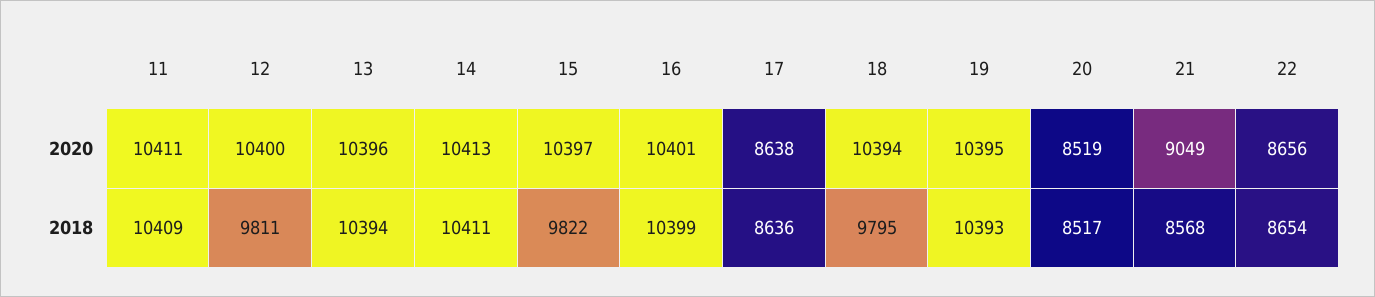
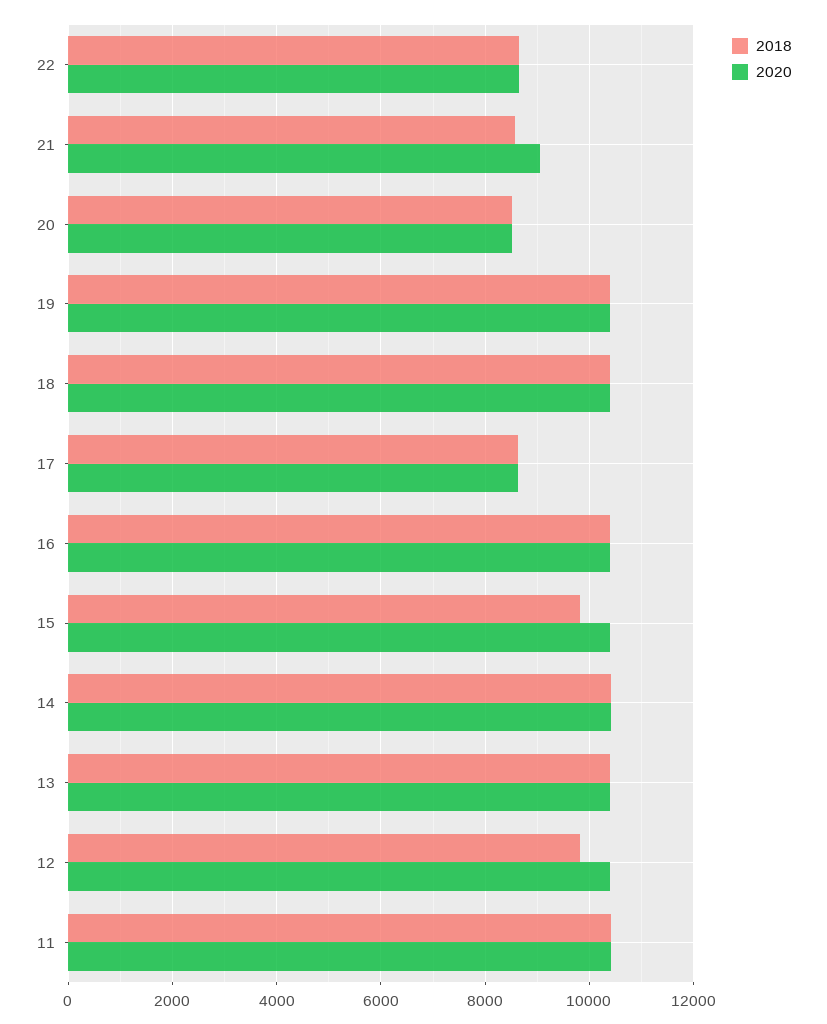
2018, 18: 9795 -> 10400

